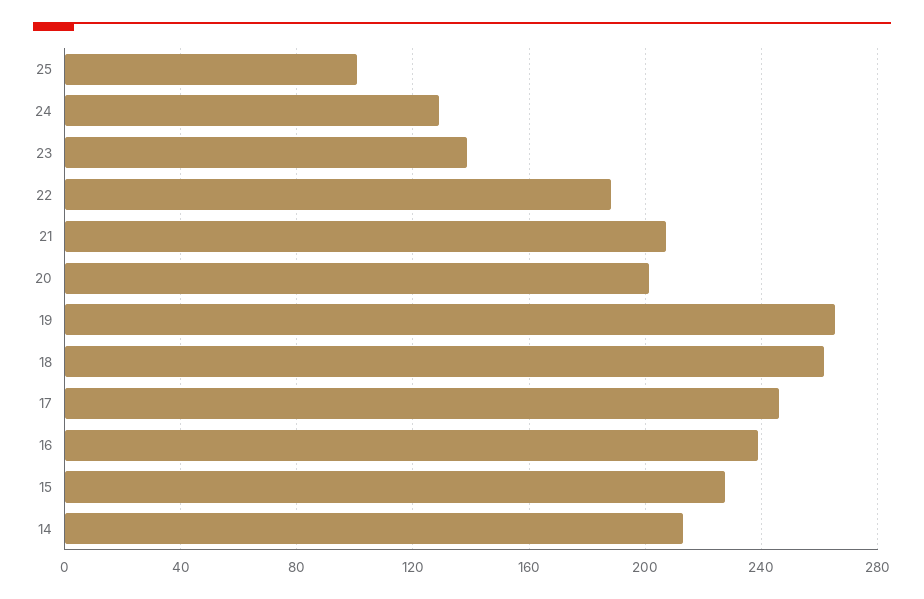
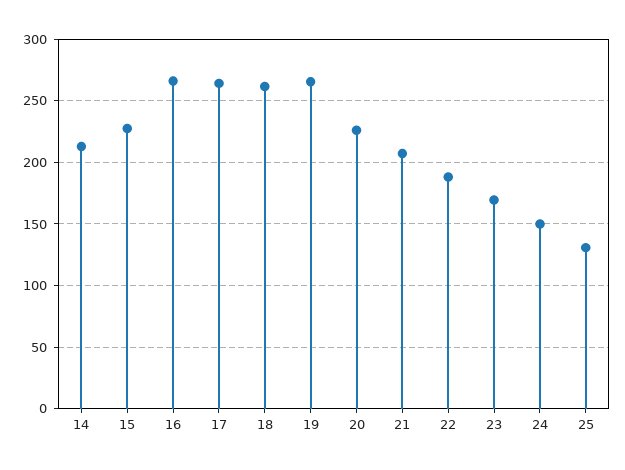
25: 100 -> 130
24: 130 -> 150
23: 140 -> 170
20: 200 -> 225
17: 245 -> 265
16: 240 -> 265

